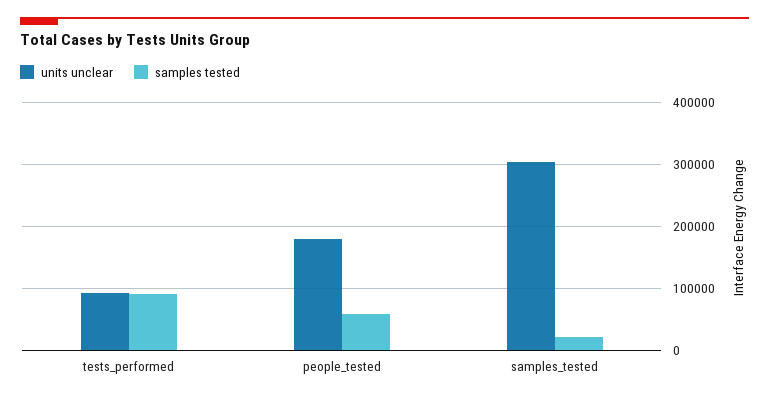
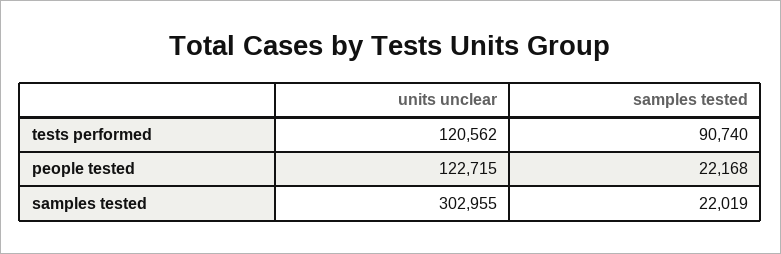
units unclear, tests_performed: 90000 -> 120562
units unclear, people_tested: 180000 -> 122715
samples tested, people_tested: 60000 -> 22168

